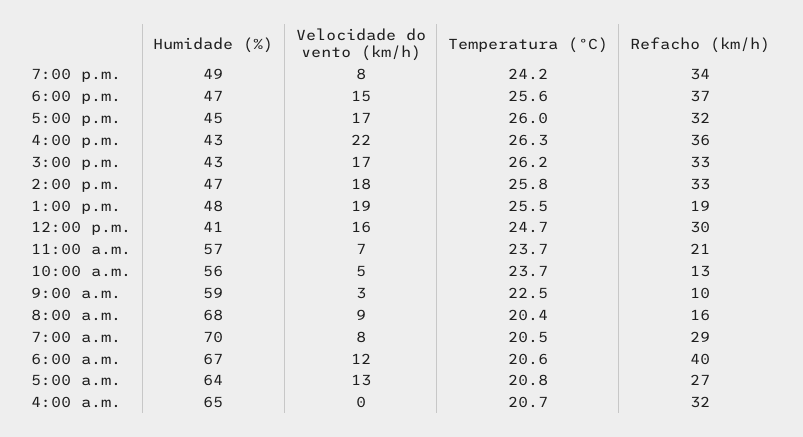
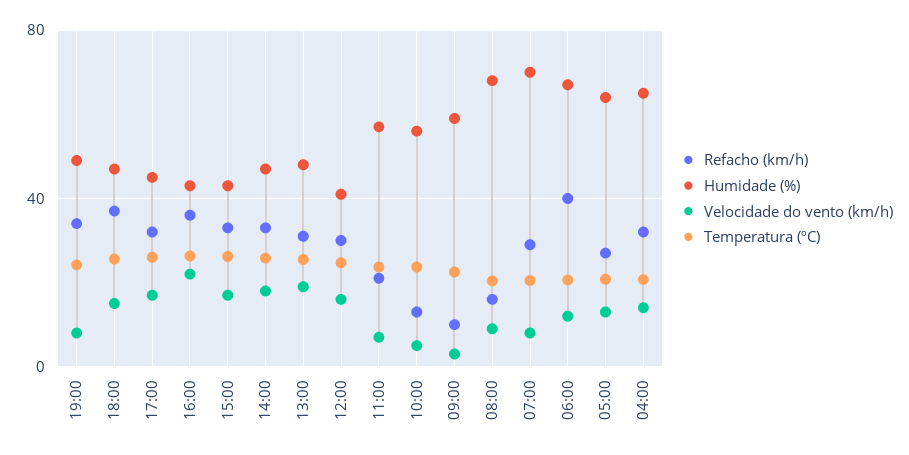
Refacho (km/h), 1:00 p.m.: 19 -> 30
Velocidade do vento (km/h), 4:00 a.m.: 0 -> 15

